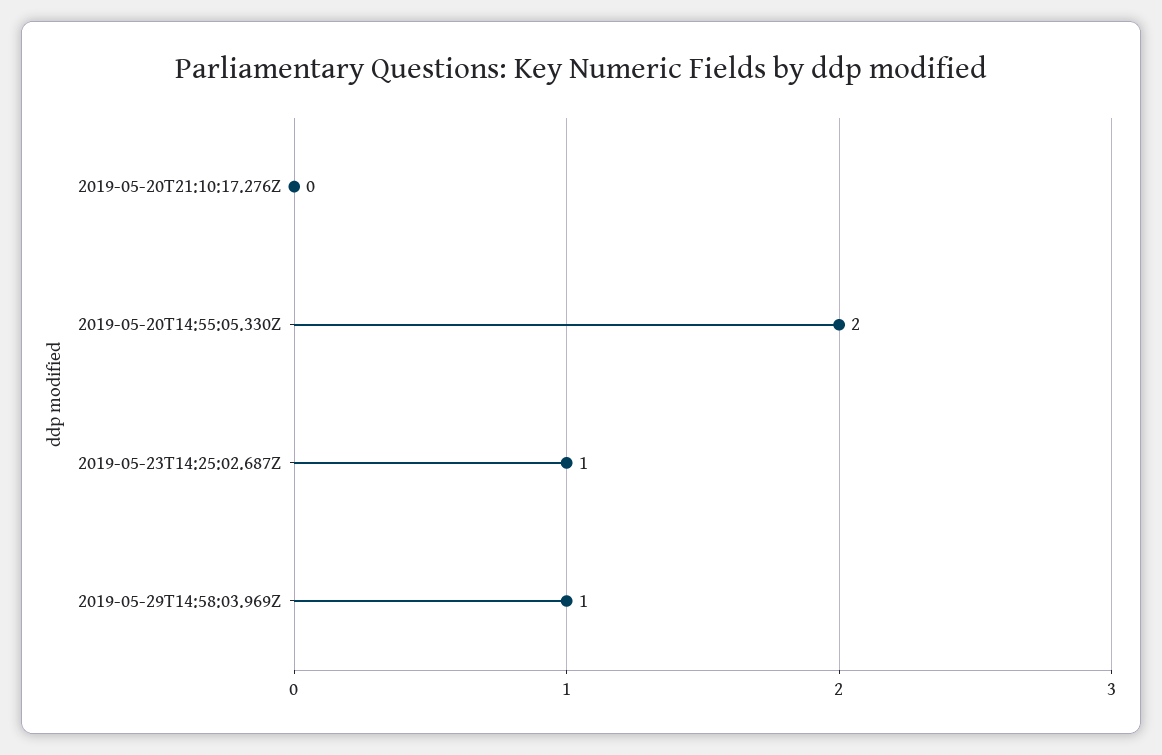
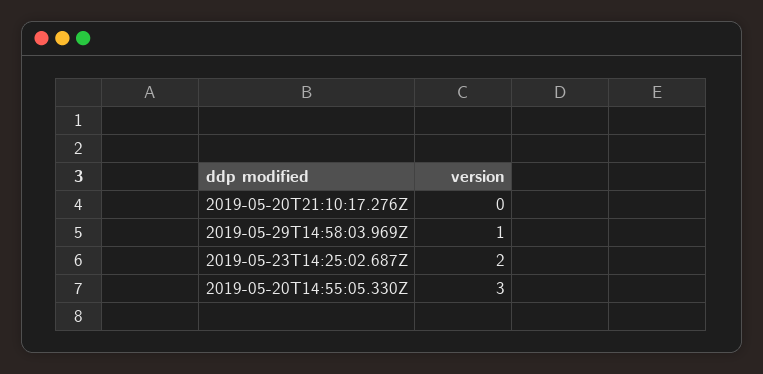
2019-05-20T14:55:05.330Z: 2 -> 3
2019-05-23T14:25:02.687Z: 1 -> 2

